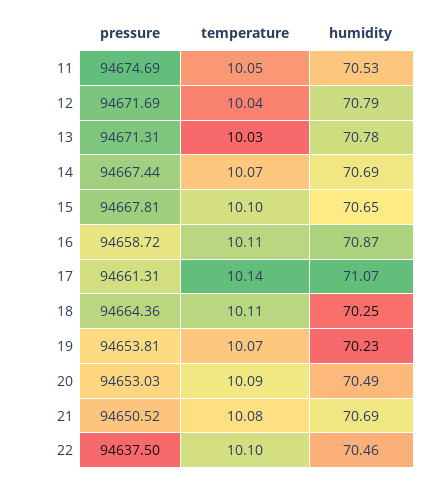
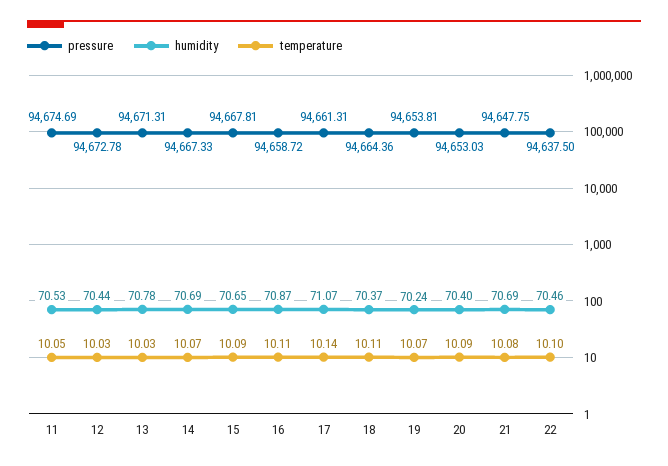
pressure, 12: 94671.69 -> 94672.78
temperature, 12: 10.04 -> 10.03
humidity, 12: 70.79 -> 70.44
pressure, 14: 94667.44 -> 94667.33
temperature, 15: 10.1 -> 10.09
humidity, 18: 70.25 -> 70.37
humidity, 19: 70.23 -> 70.24
humidity, 20: 70.49 -> 70.4
pressure, 21: 94650.52 -> 94647.75

